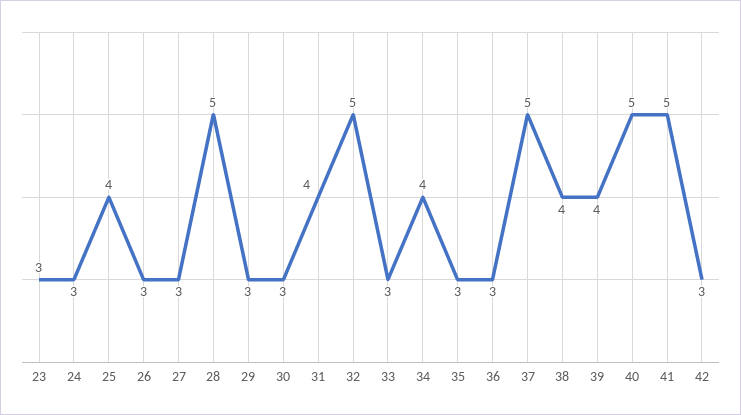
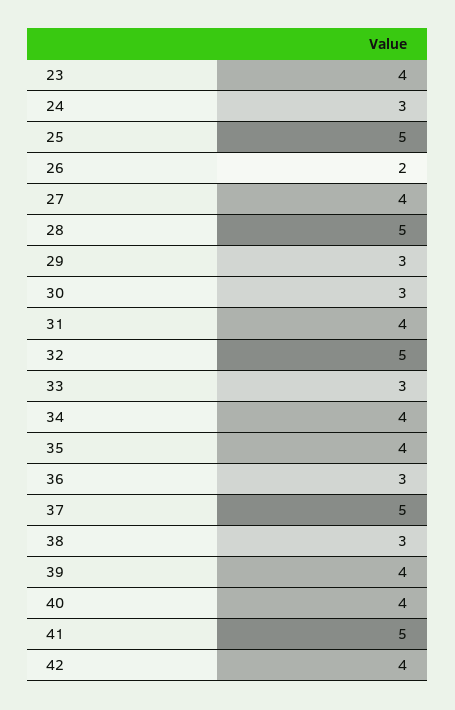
23: 3 -> 4
25: 4 -> 5
26: 3 -> 2
27: 3 -> 4
35: 3 -> 4
38: 4 -> 3
40: 5 -> 4
42: 3 -> 4

